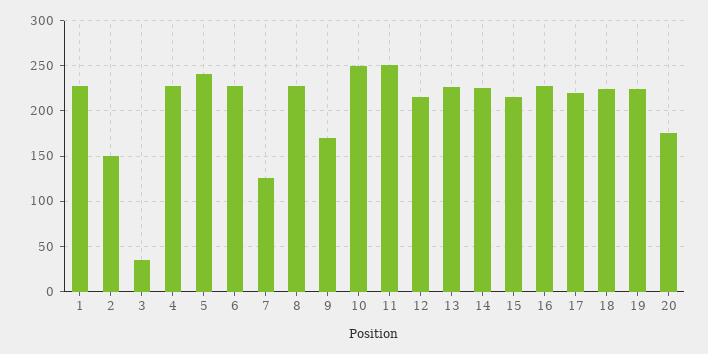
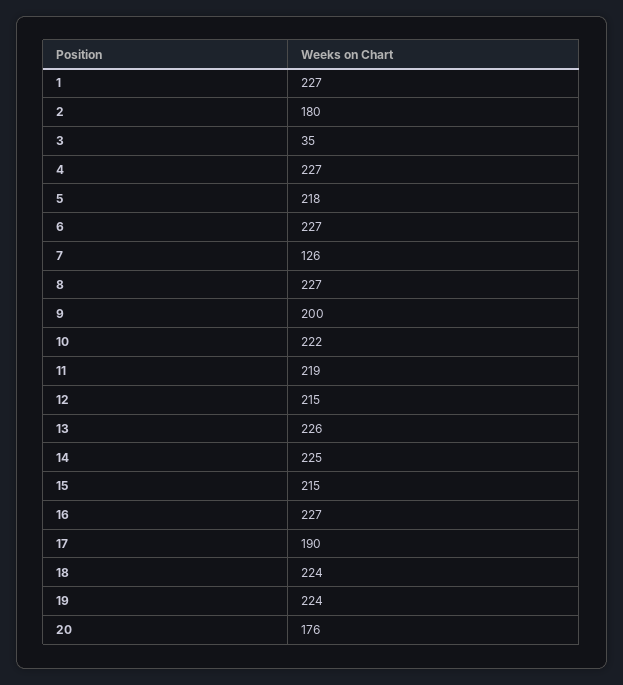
2: 150 -> 180
5: 240 -> 218
9: 170 -> 200
10: 250 -> 222
11: 250 -> 219
17: 220 -> 190

